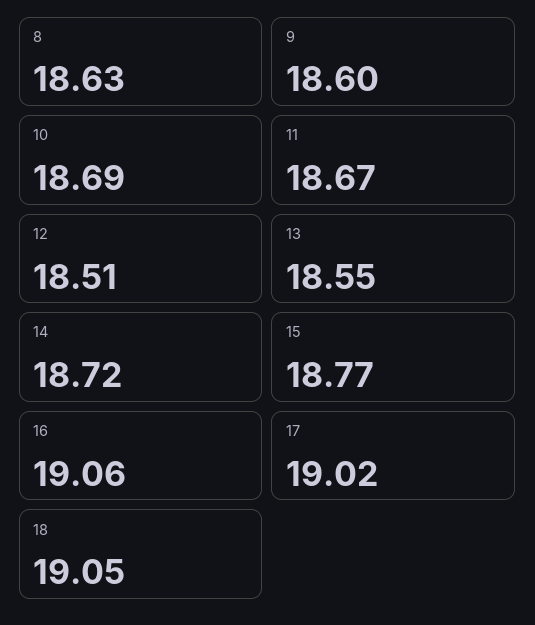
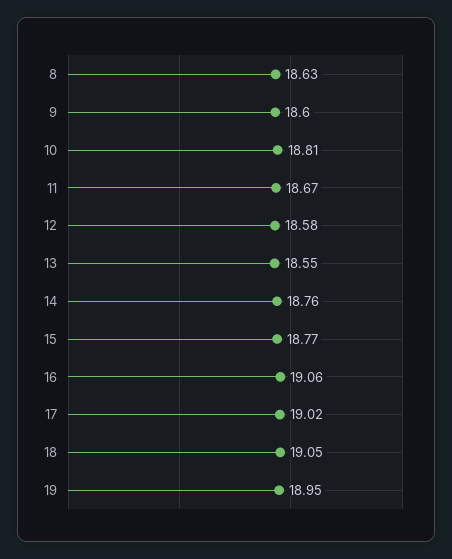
10: 18.69 -> 18.81
12: 18.51 -> 18.58
14: 18.72 -> 18.76
19: none -> 18.95

